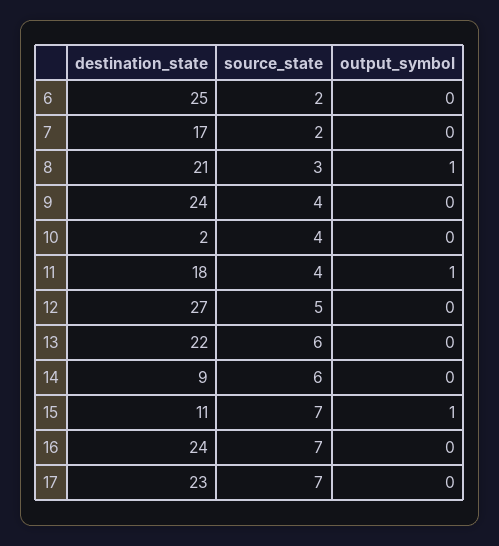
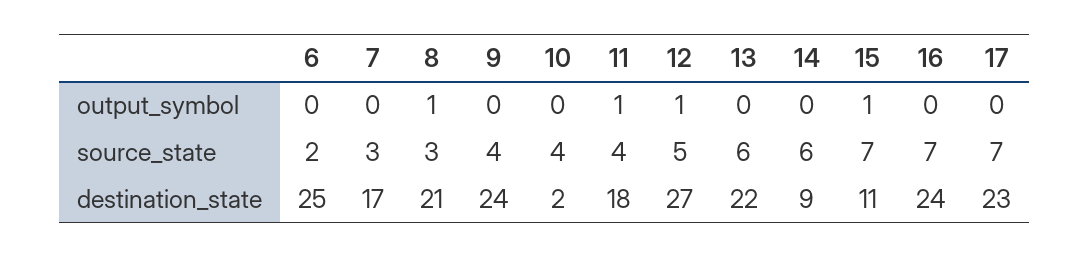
source_state, 7: 2 -> 3
output_symbol, 12: 0 -> 1

